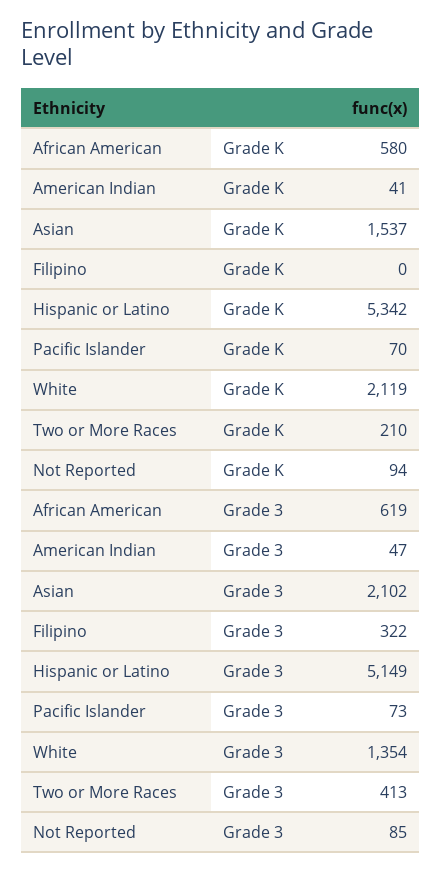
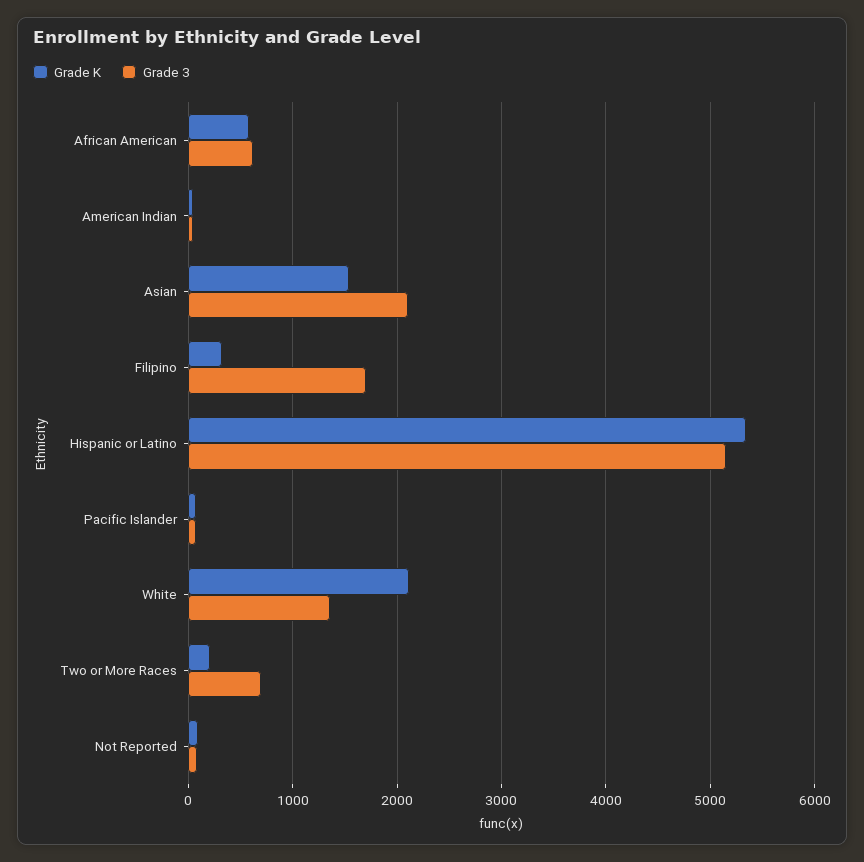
Grade K, Filipino: 0 -> 300
Grade 3, Filipino: 322 -> 1700
Grade 3, Two or More Races: 413 -> 700

